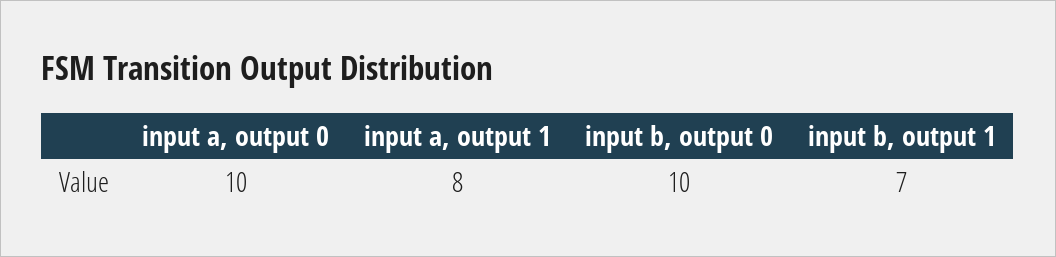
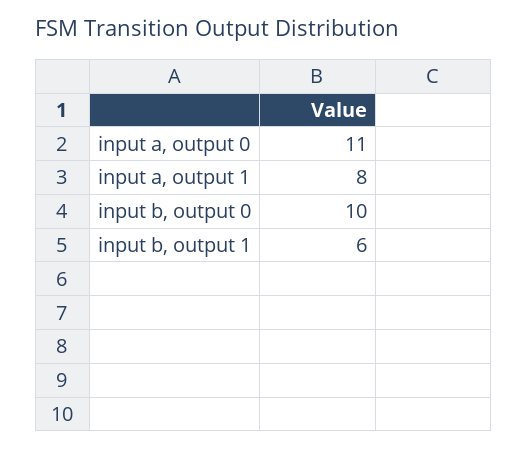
input a, output 0: 10 -> 11
input b, output 1: 7 -> 6

